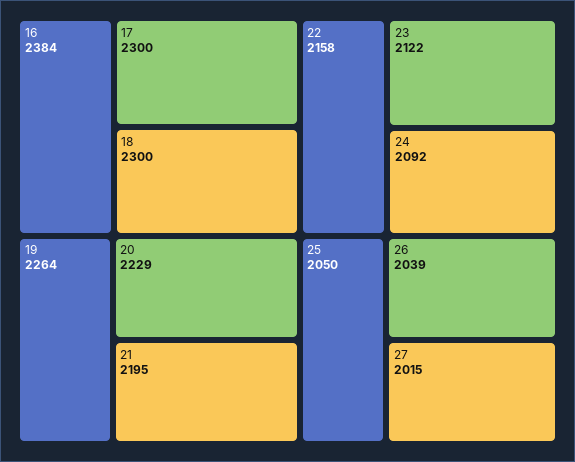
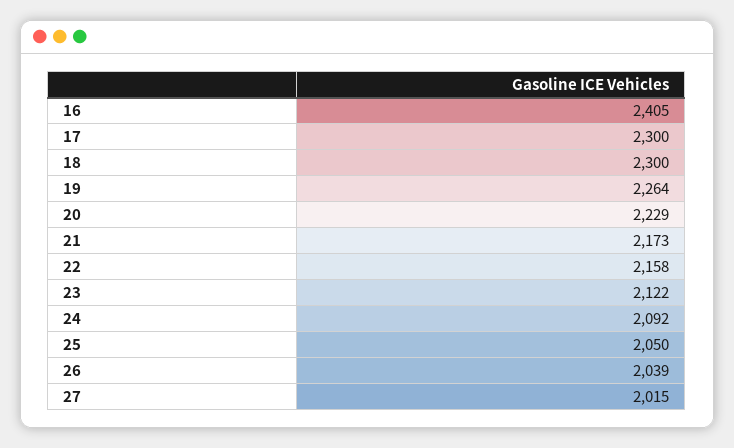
16: 2384 -> 2405
21: 2195 -> 2173

